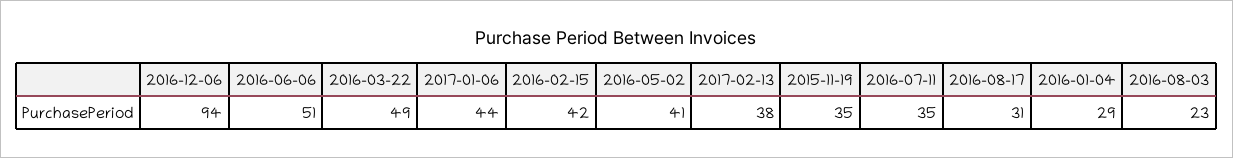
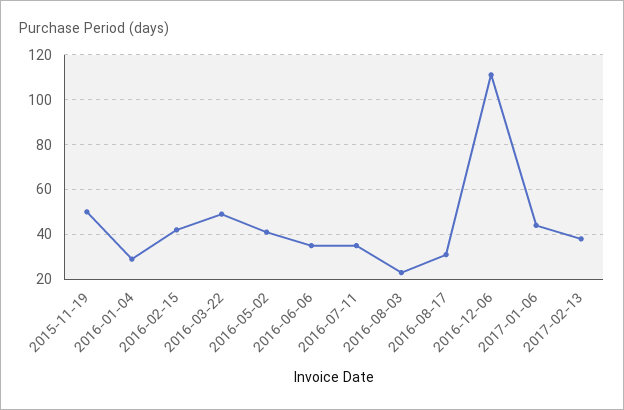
2016-12-06: 94 -> 110
2016-06-06: 51 -> 35
2015-11-19: 35 -> 50

